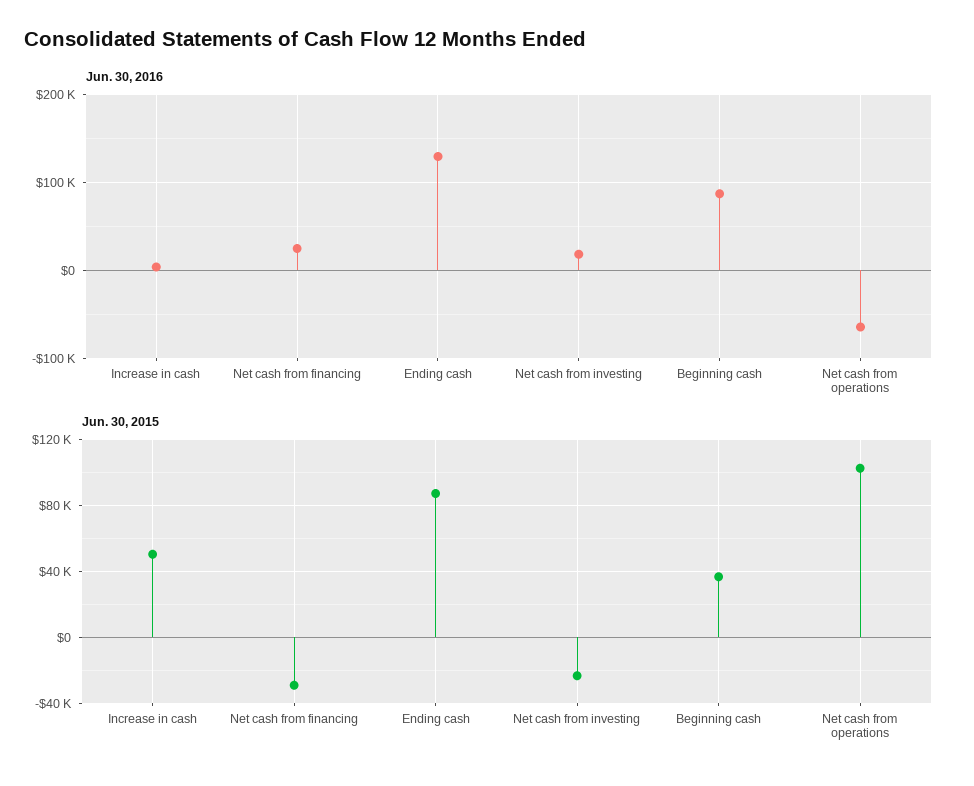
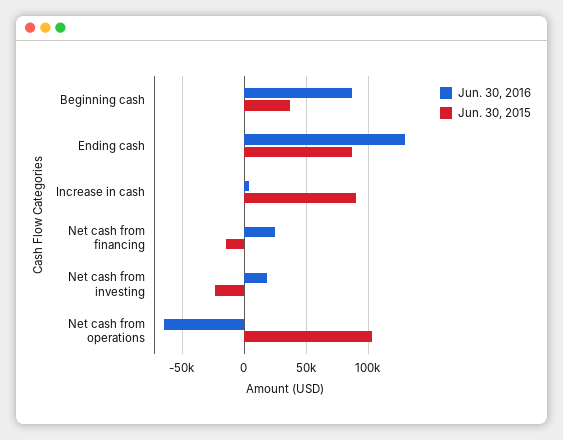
Jun. 30, 2015, Increase in cash: 50000 -> 90000
Jun. 30, 2015, Net cash from financing: -30000 -> -15000

